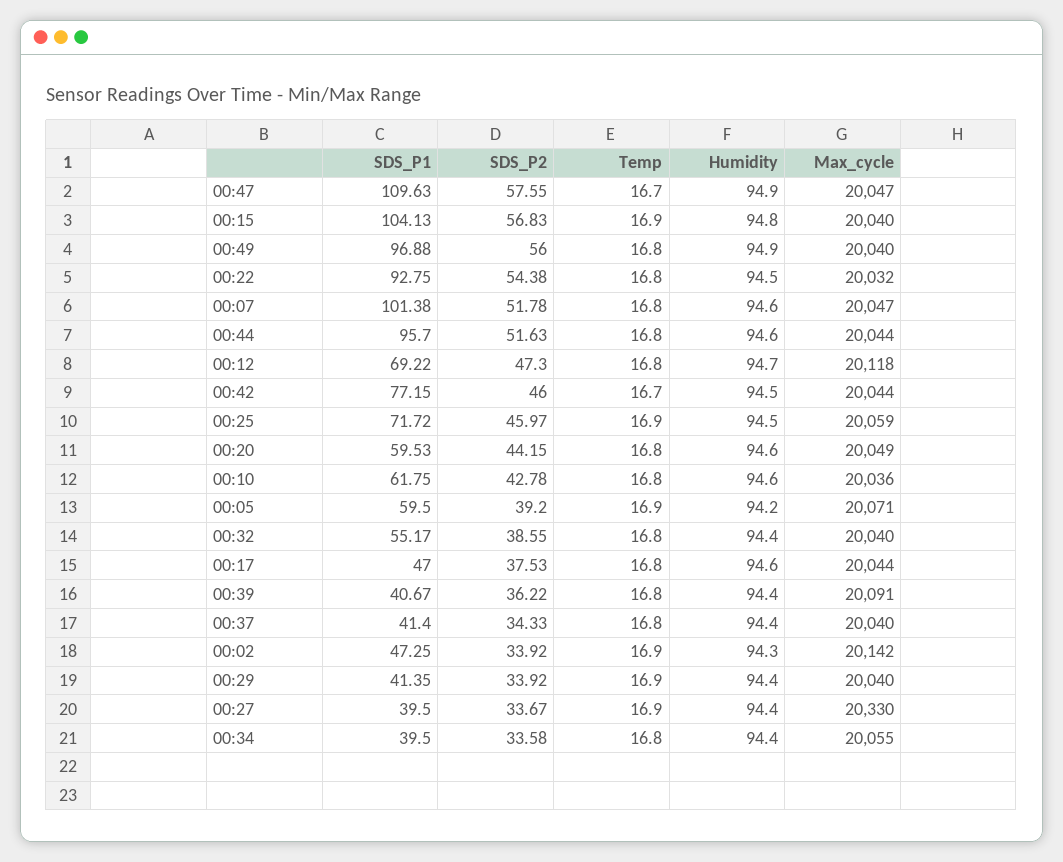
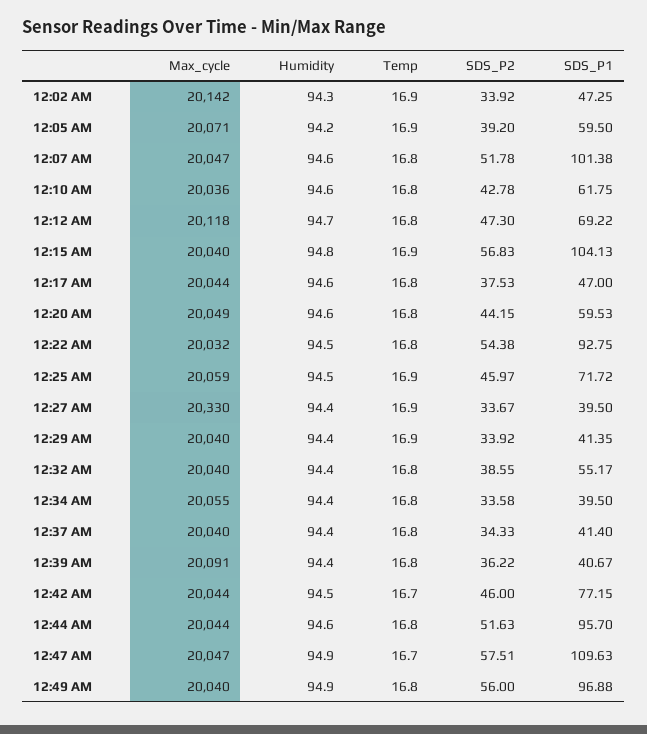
SDS_P2, 00:47: 57.55 -> 57.51

